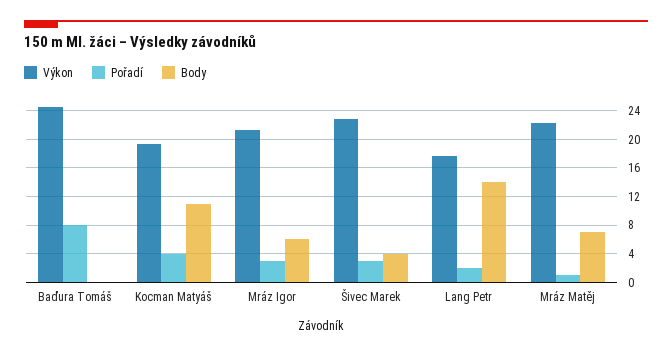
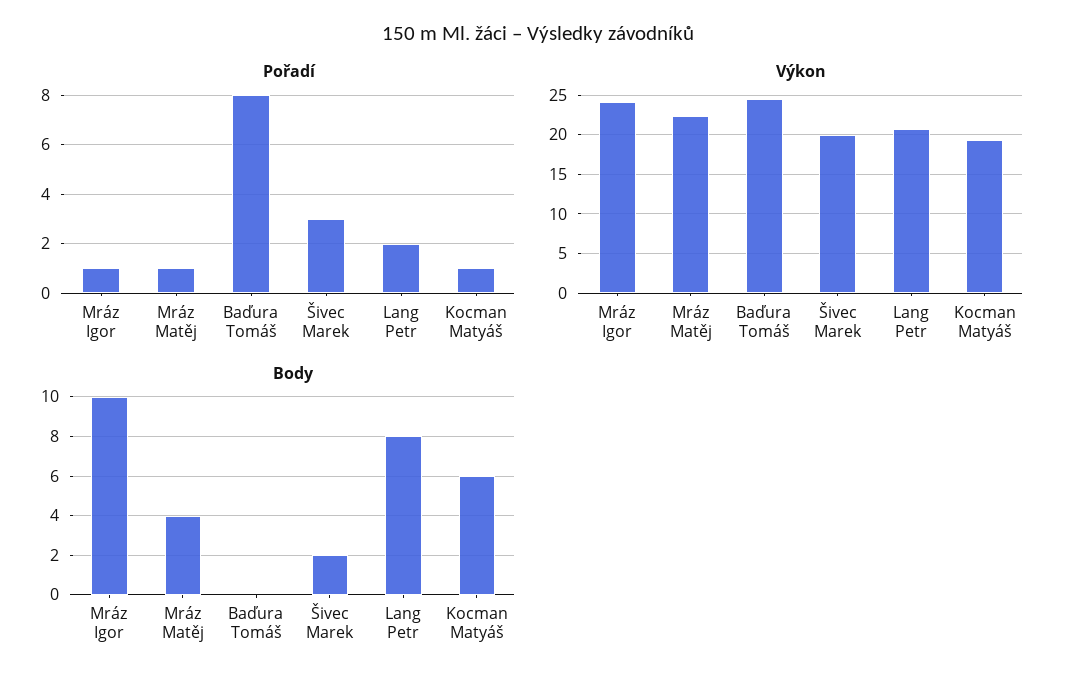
Pořadí, Kocman Matyáš: 4 -> 1
Body, Kocman Matyáš: 11 -> 6
Výkon, Mráz Igor: 21 -> 24
Pořadí, Mráz Igor: 3 -> 1
Body, Mráz Igor: 6 -> 10
Výkon, Šivec Marek: 23 -> 20
Body, Šivec Marek: 4 -> 2
Výkon, Lang Petr: 18 -> 21
Body, Lang Petr: 14 -> 8
Body, Mráz Matěj: 7 -> 4

